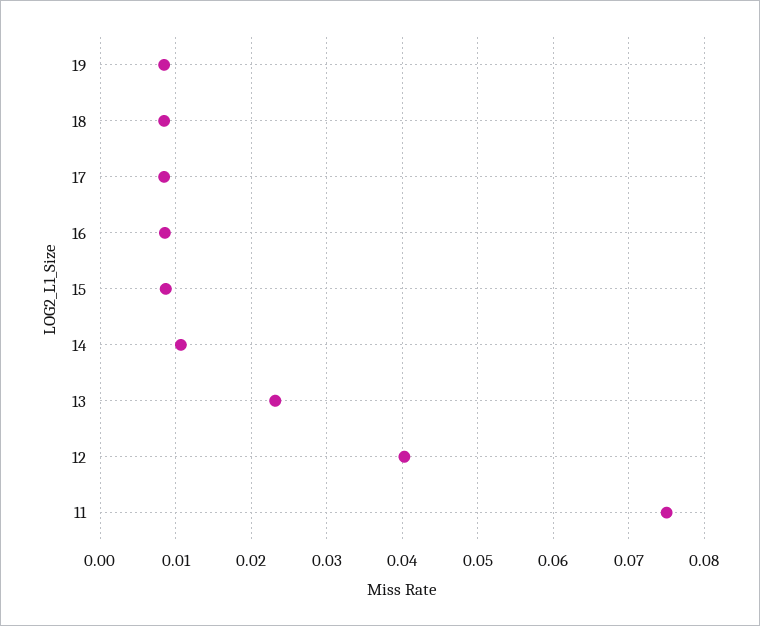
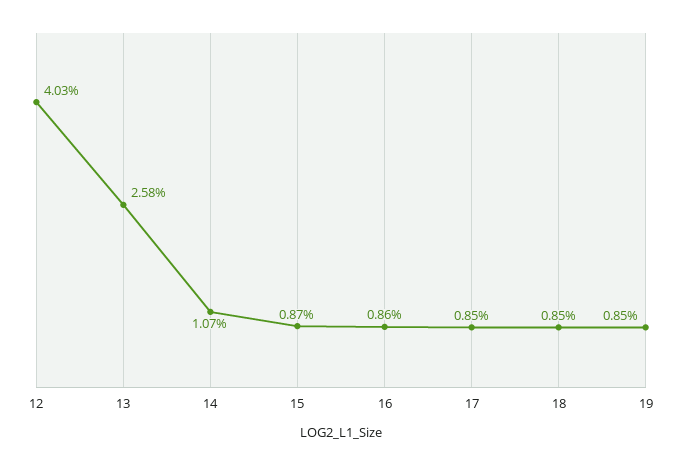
13: 0.023 -> 0.0258
11: 0.075 -> none

